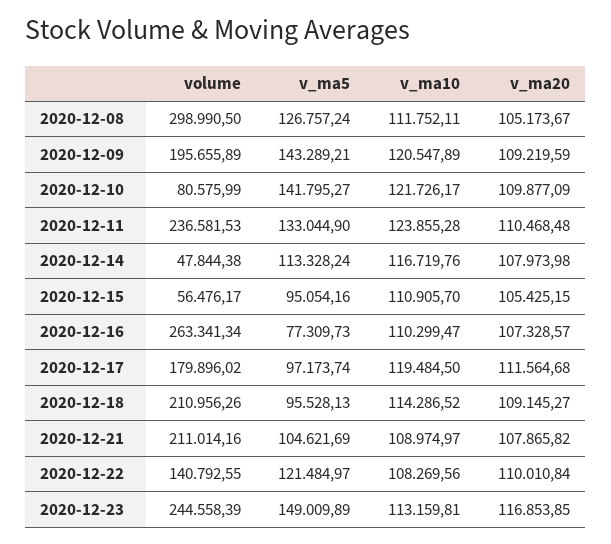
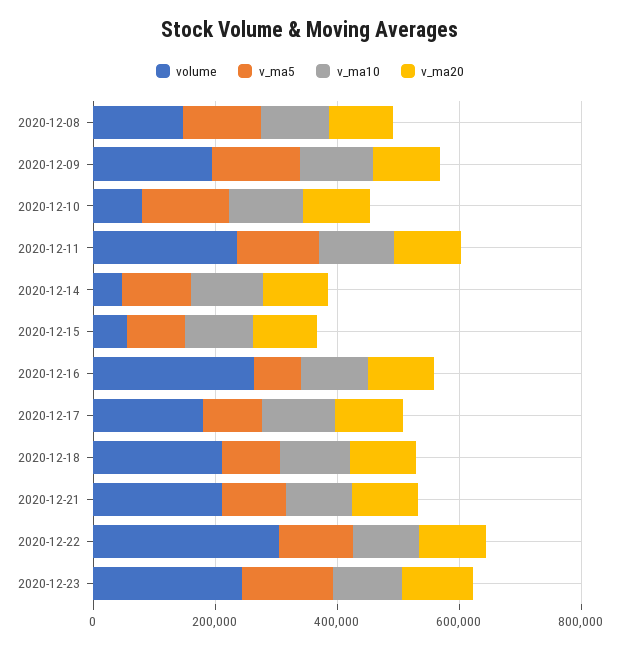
volume, 2020-12-08: 298990.5 -> 150000
volume, 2020-12-22: 140792.55 -> 300000

